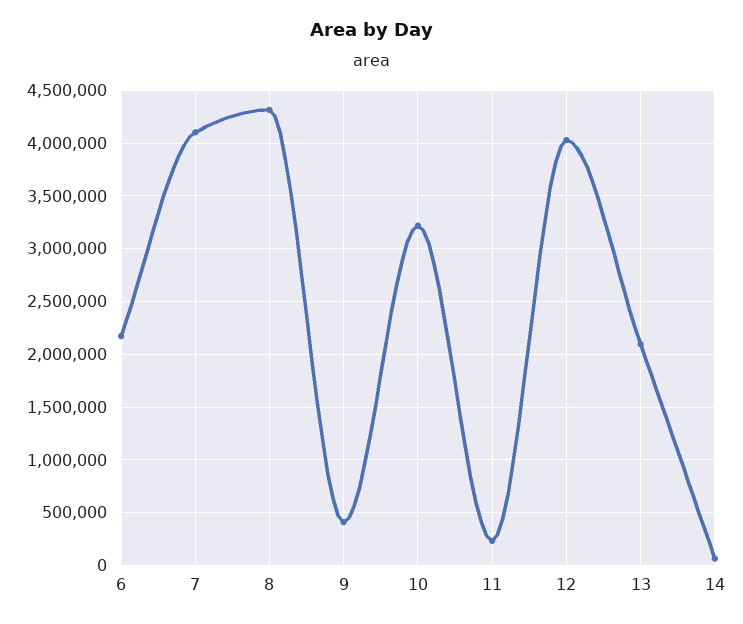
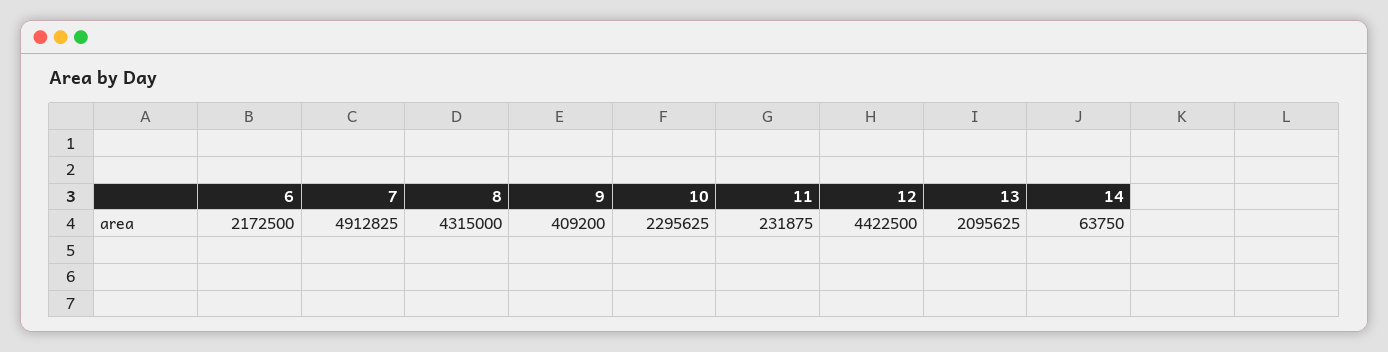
7: 4100000 -> 4912825
10: 3200000 -> 2295625
12: 4000000 -> 4422500

